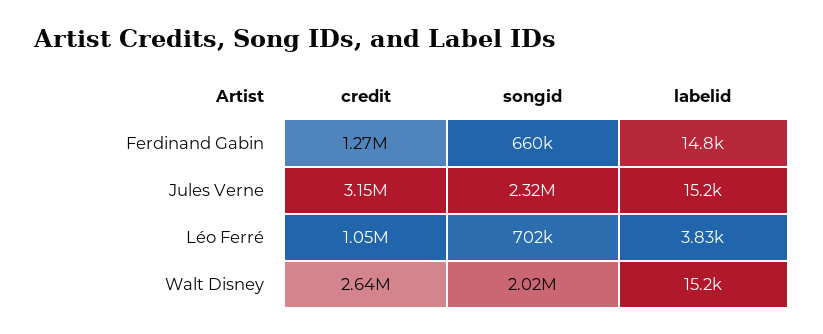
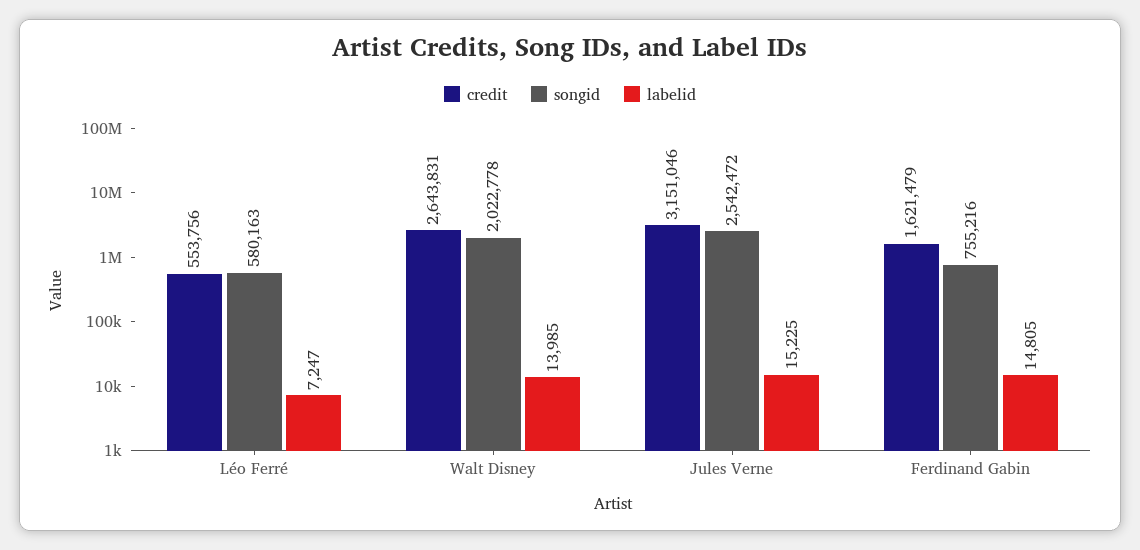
credit, Ferdinand Gabin: 1270000 -> 1621479
songid, Ferdinand Gabin: 660000 -> 755216
songid, Jules Verne: 2320000 -> 2542472
credit, Léo Ferré: 1050000 -> 553756
songid, Léo Ferré: 702000 -> 580163
labelid, Léo Ferré: 3830 -> 7247
labelid, Walt Disney: 15200 -> 13985

